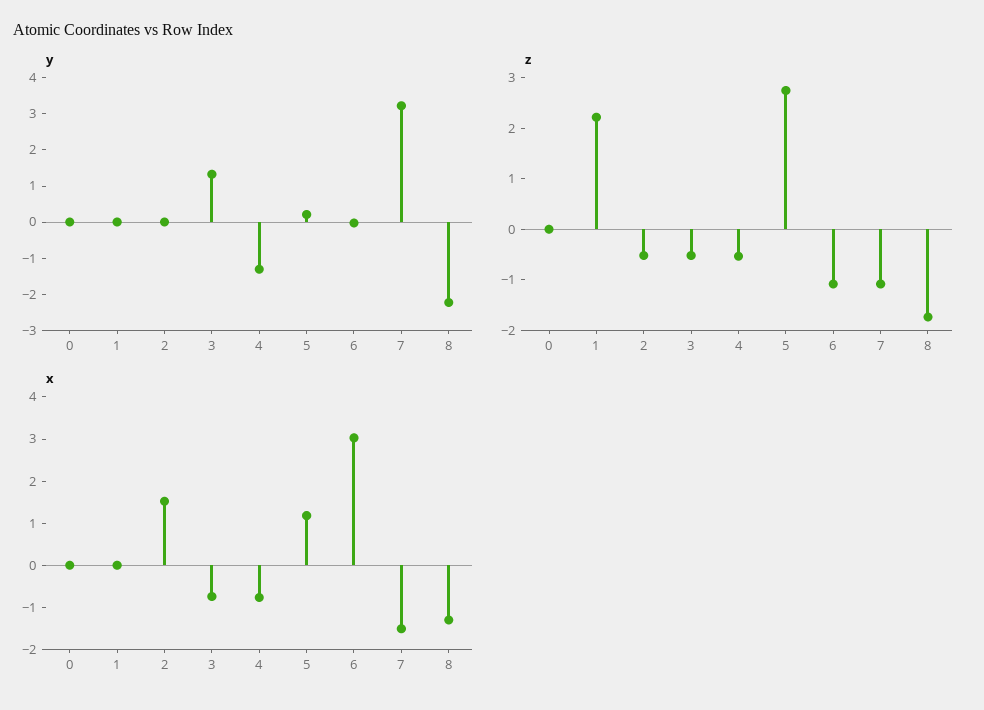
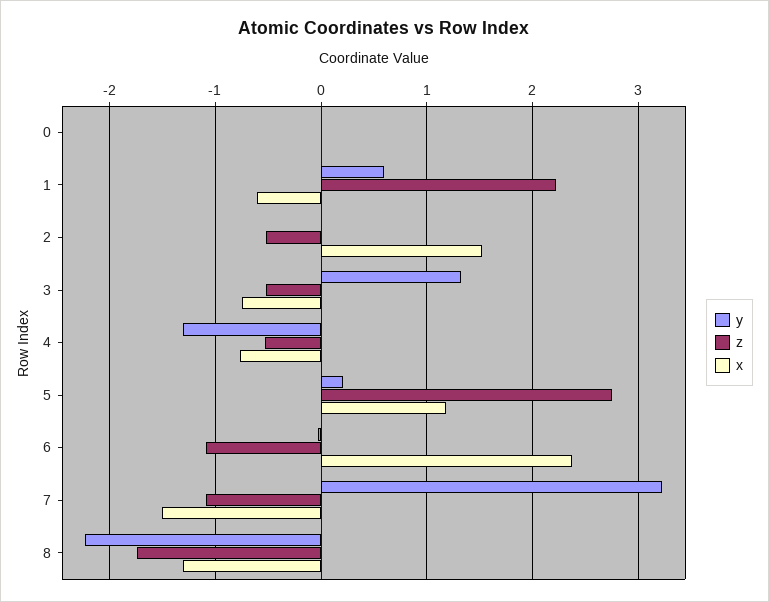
y, 1: 0 -> 0.6
x, 1: 0 -> -0.6
x, 6: 3 -> 2.4

